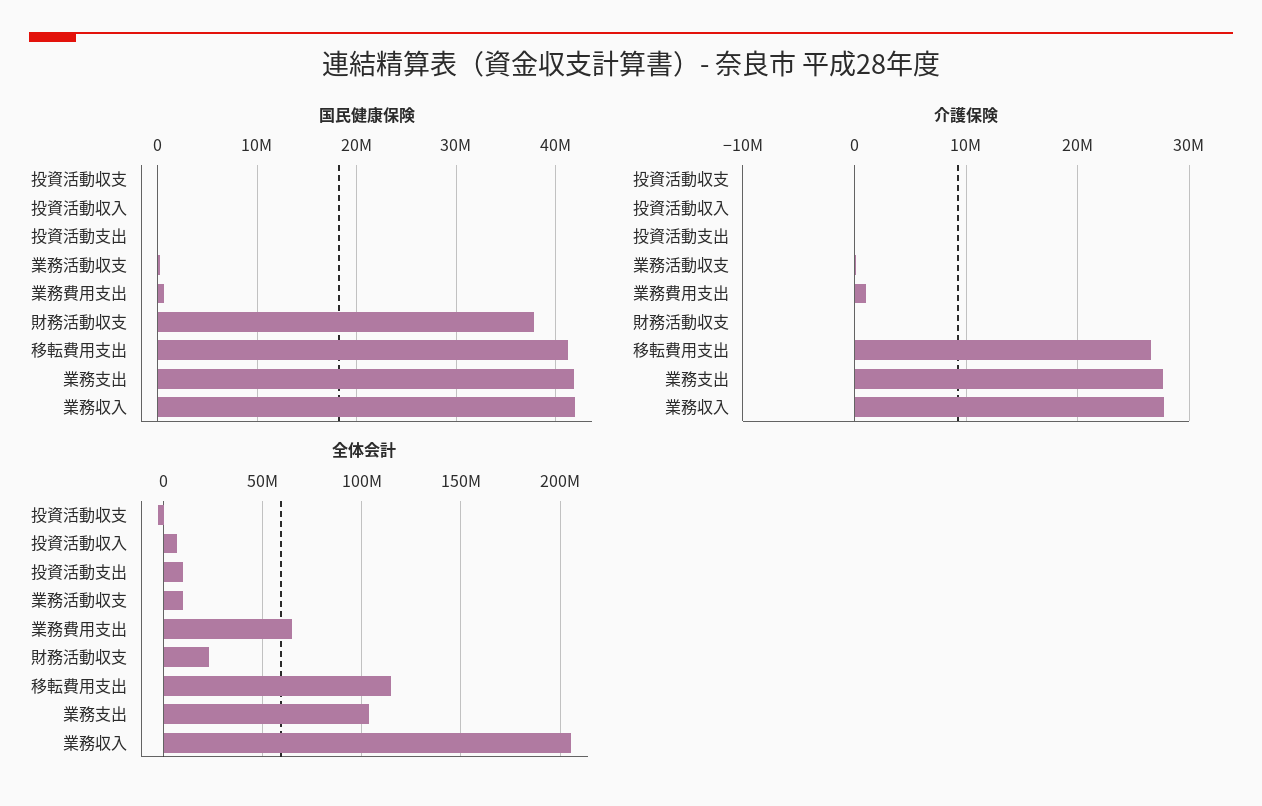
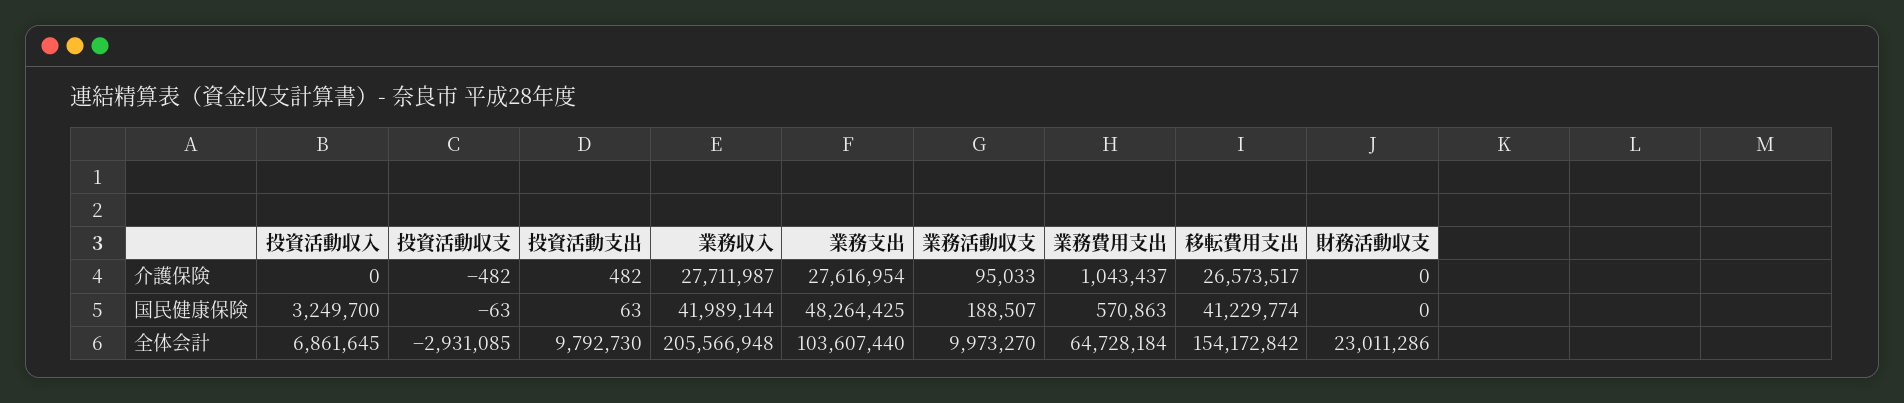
国民健康保険, 投資活動収入: 0 -> 3249700
国民健康保険, 財務活動収支: 38000000 -> 0
国民健康保険, 業務支出: 42000000 -> 48264425
全体会計, 移転費用支出: 115000000 -> 154172842

